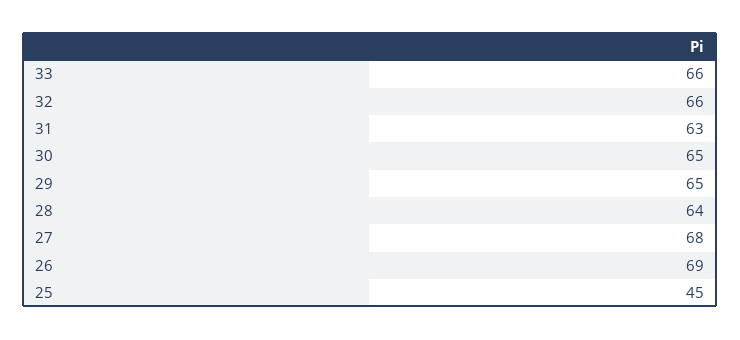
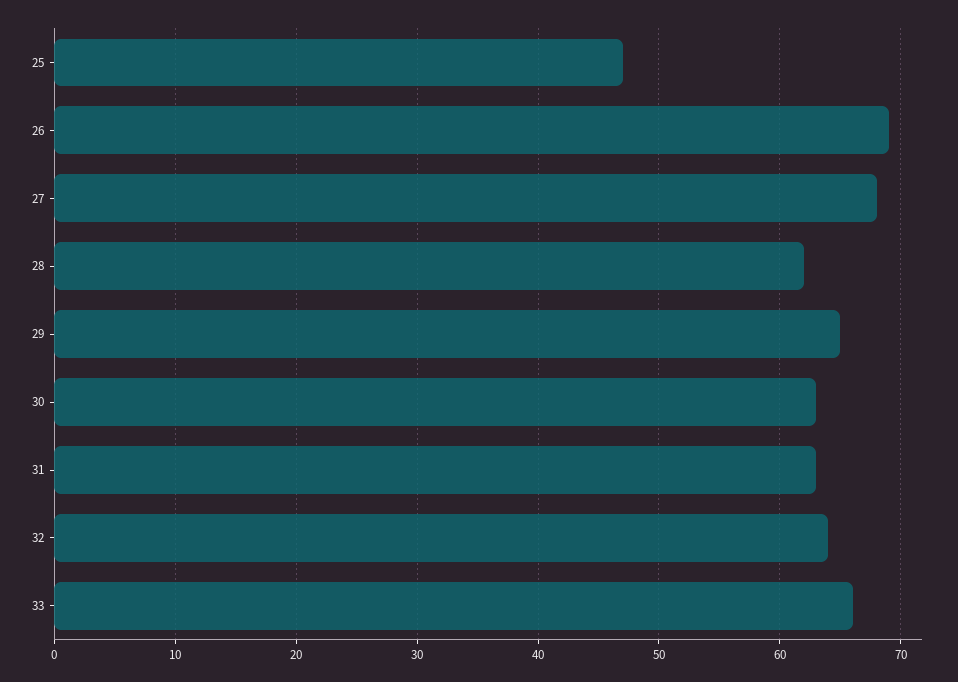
32: 66 -> 64
30: 65 -> 63
28: 64 -> 62
25: 45 -> 47

